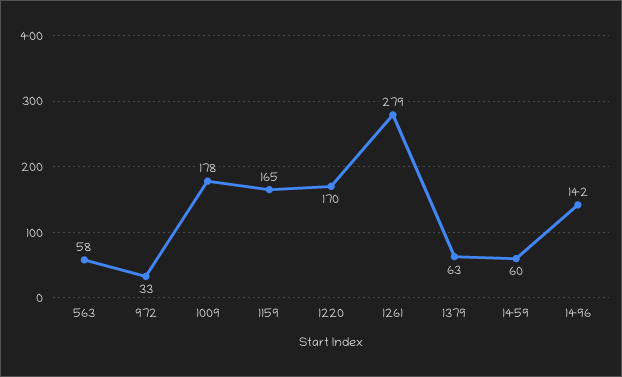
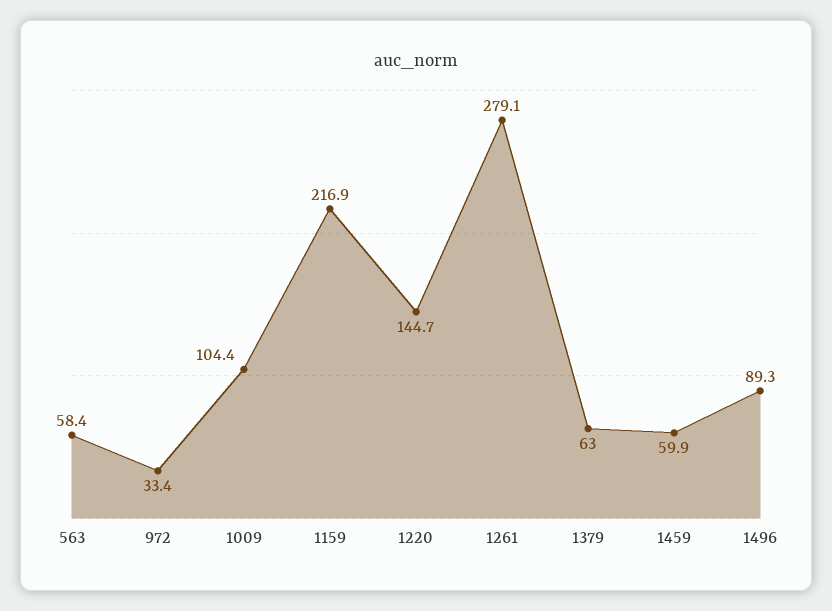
1009: 178 -> 104.4
1159: 165 -> 216.9
1220: 170 -> 144.7
1496: 142 -> 89.3

